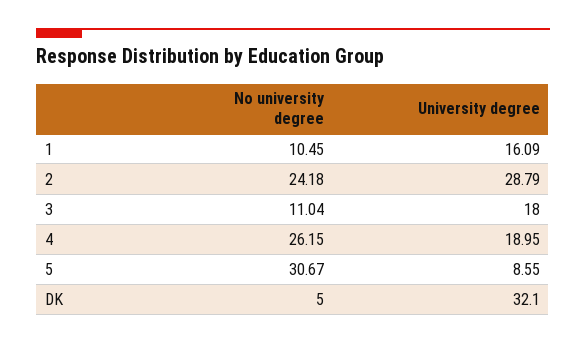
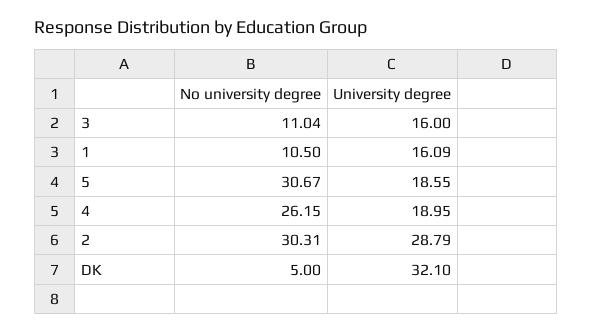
No university degree, 1: 10.45 -> 10.5
No university degree, 2: 24.18 -> 30.31
University degree, 3: 18 -> 16
University degree, 5: 8.55 -> 18.55

